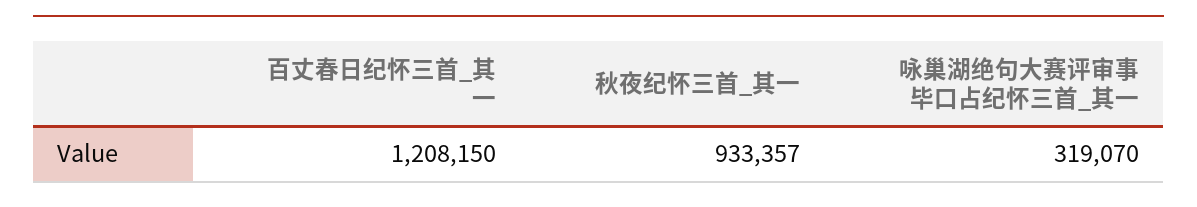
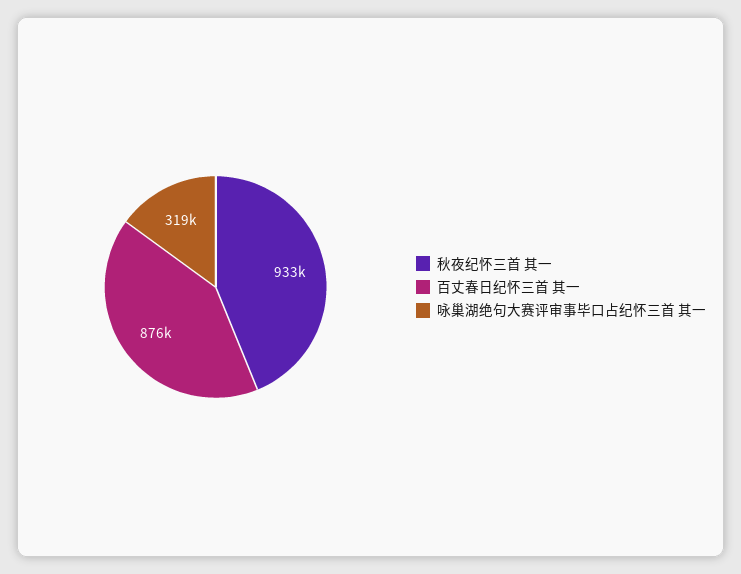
百丈春日纪怀三首_其一: 1208150 -> 876000

